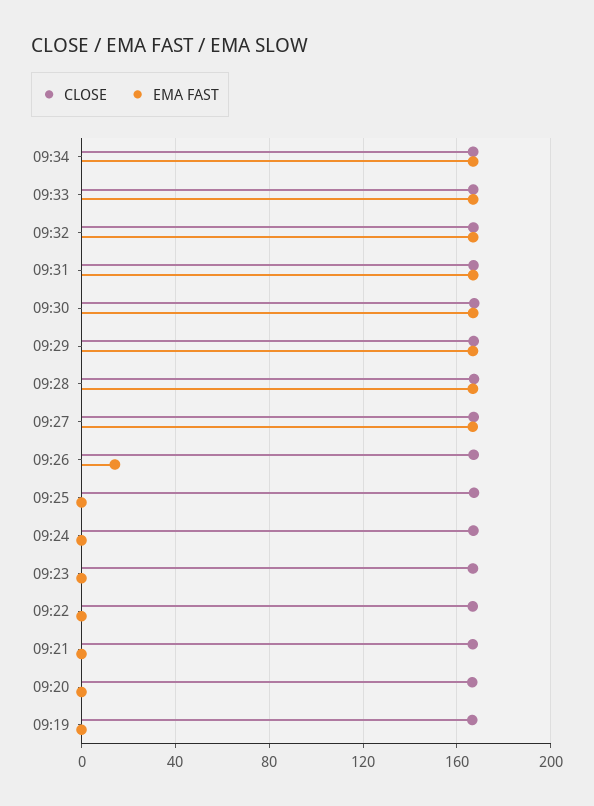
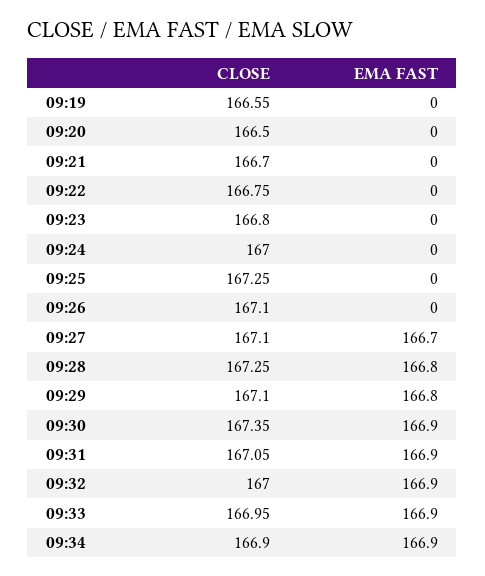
EMA FAST, 09:26: 15 -> 0

